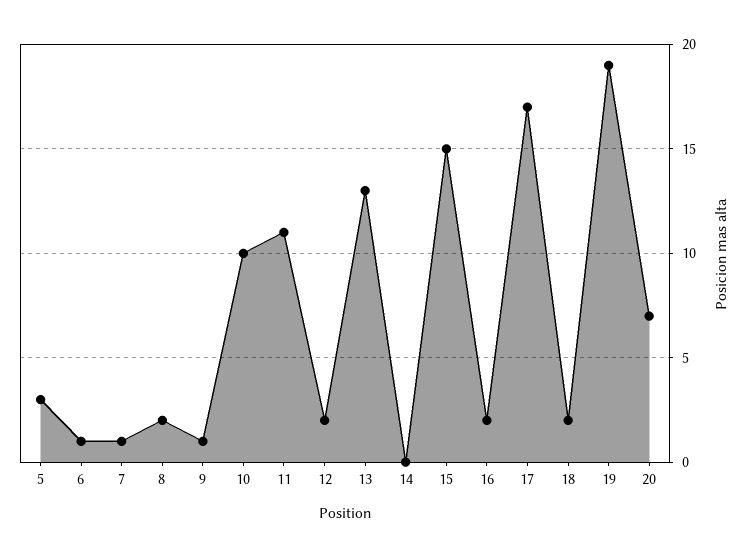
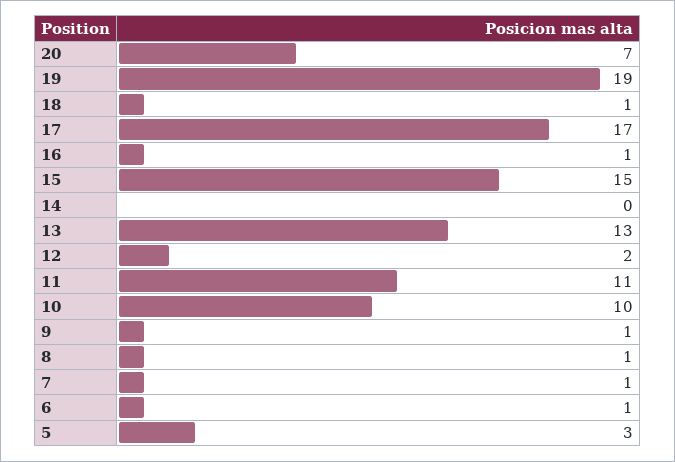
8: 2 -> 1
16: 2 -> 1
18: 2 -> 1

